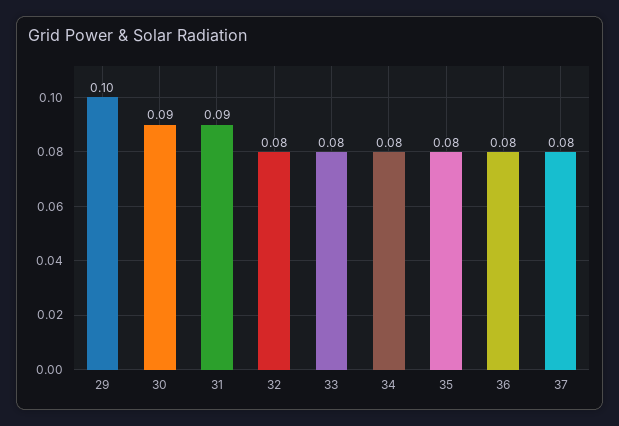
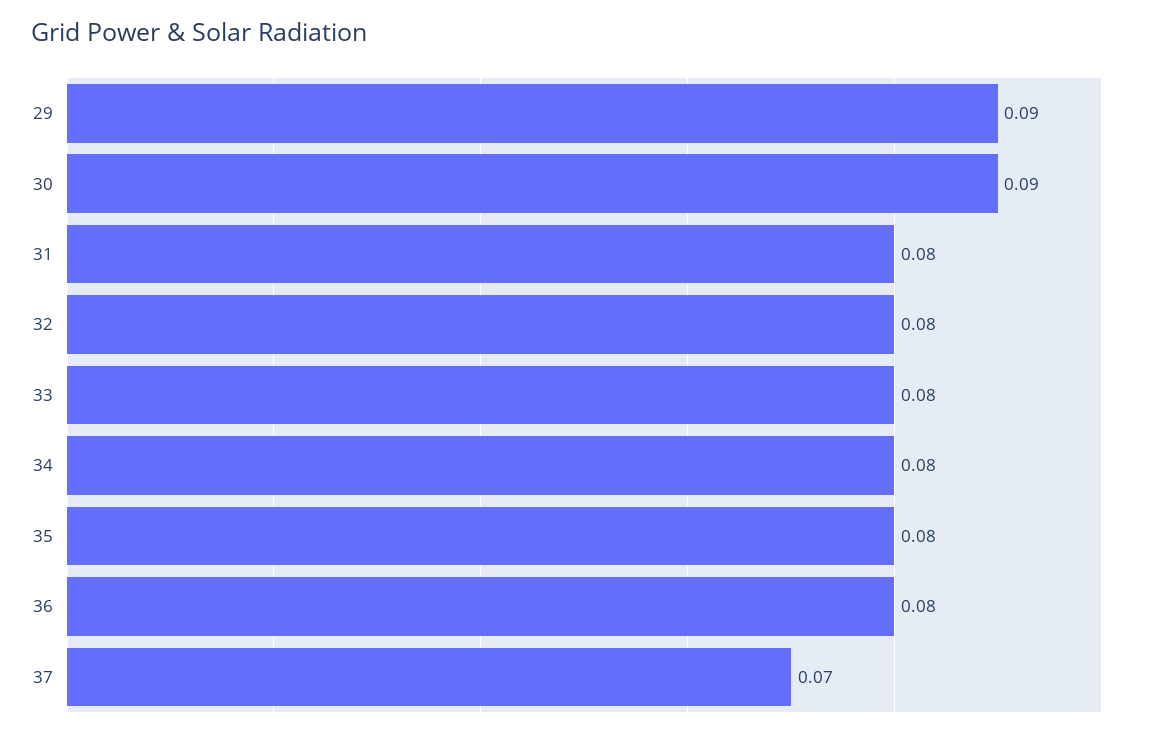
29: 0.1 -> 0.09
31: 0.09 -> 0.08
37: 0.08 -> 0.07

